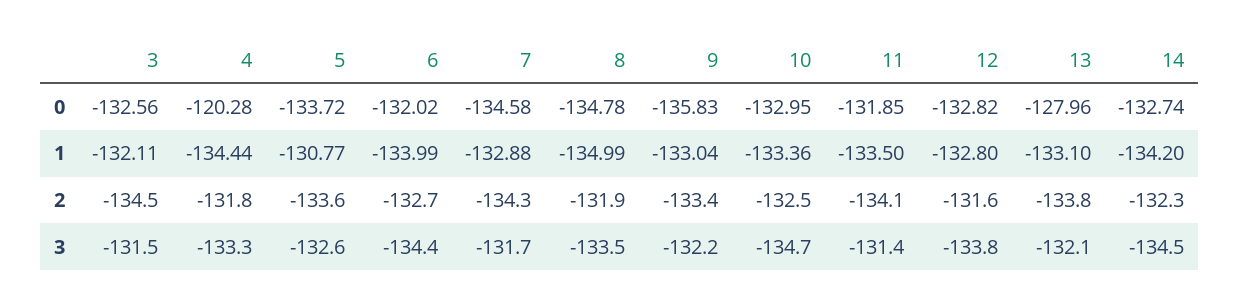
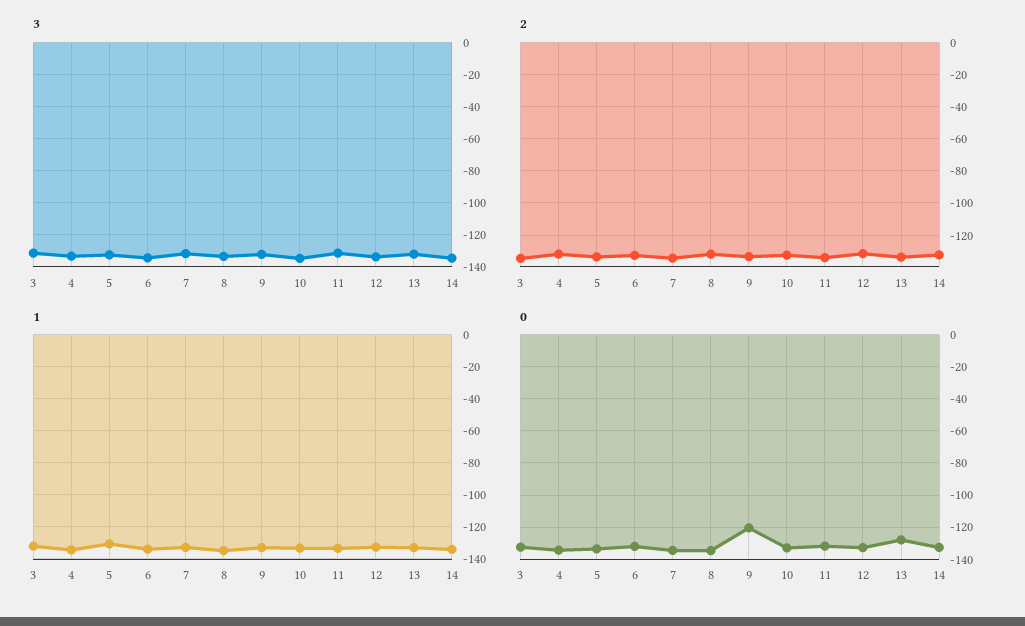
0, 4: -120.28 -> -135
0, 9: -135.83 -> -120

